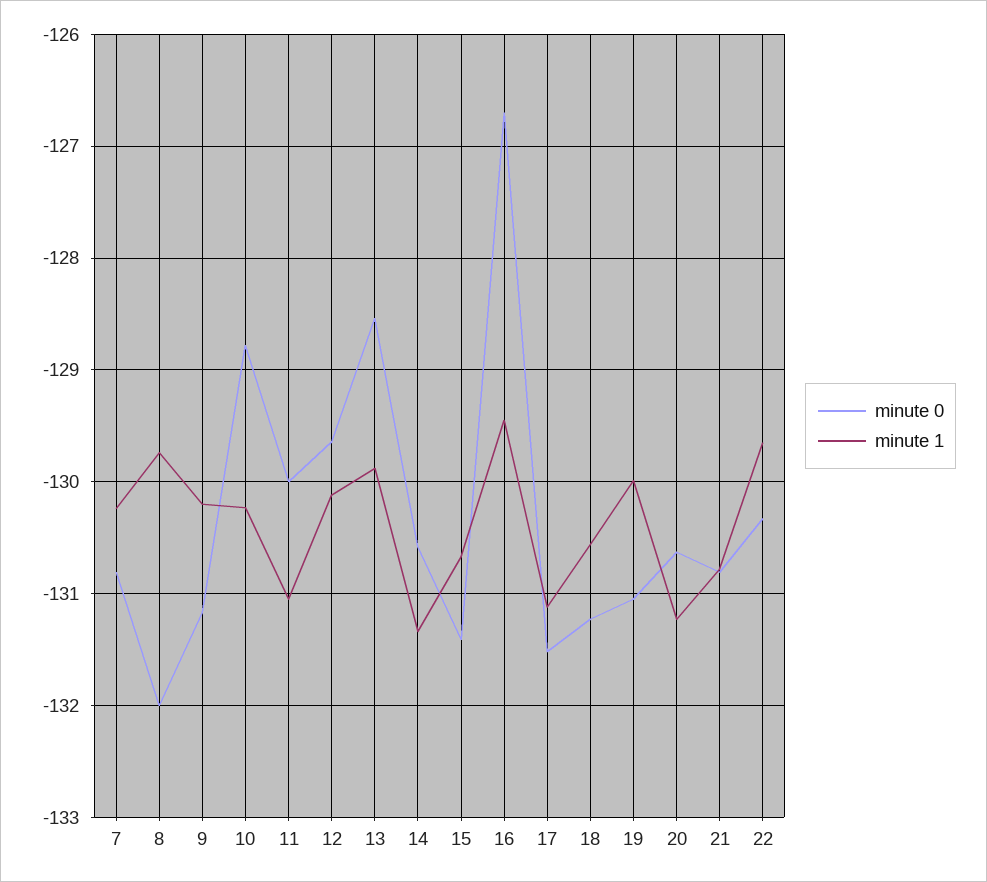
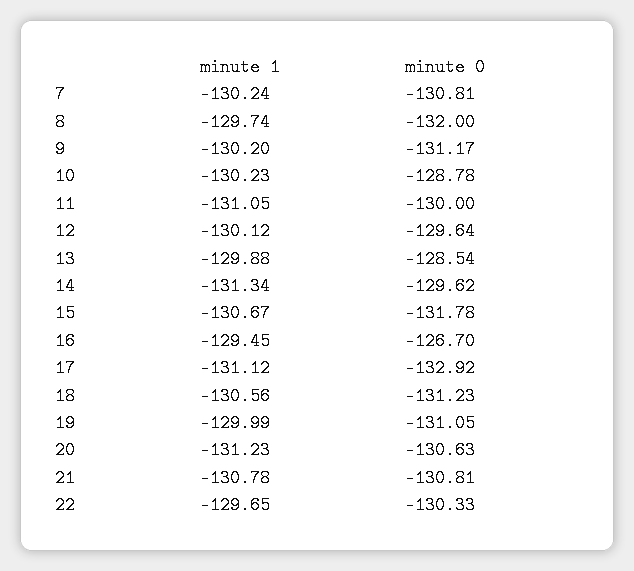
minute 0, 14: -130.6 -> -129.62
minute 0, 15: -131.4 -> -131.78
minute 0, 17: -131.5 -> -132.92

